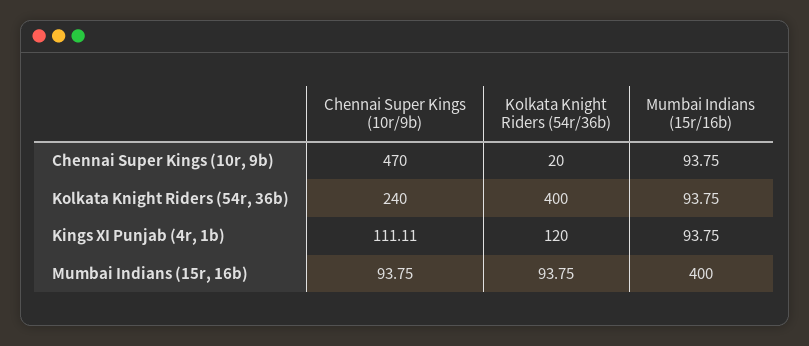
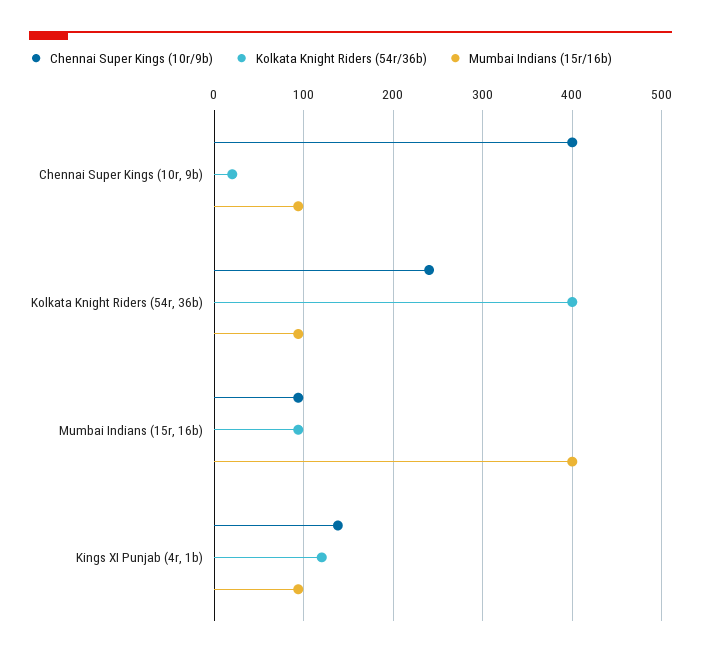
Chennai Super Kings (10r/9b), Chennai Super Kings (10r, 9b): 470 -> 400
Chennai Super Kings (10r/9b), Kings XI Punjab (4r, 1b): 111.11 -> 140

